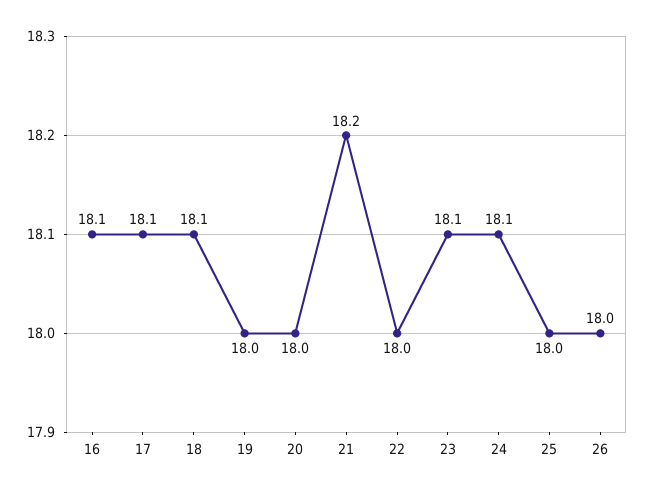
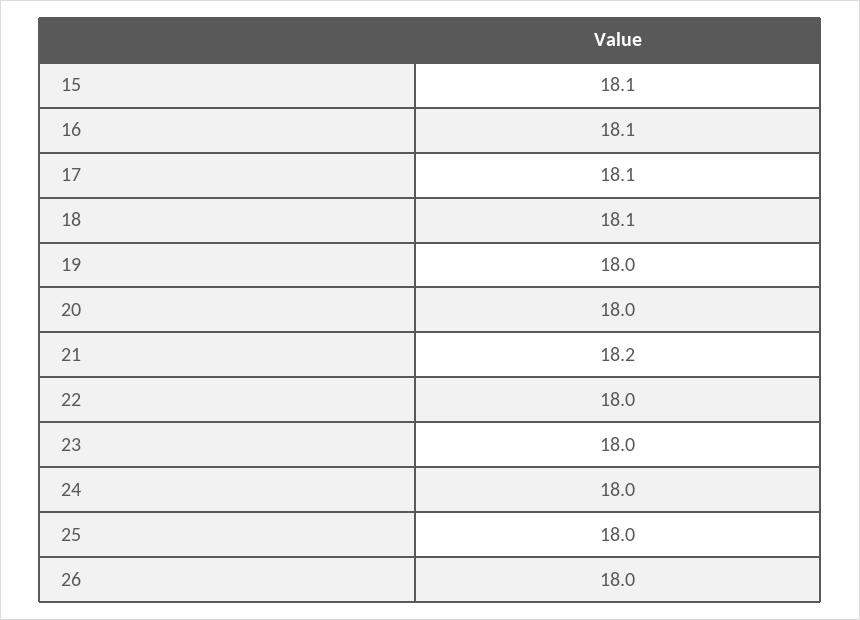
23: 18.1 -> 18
24: 18.1 -> 18
15: none -> 18.1

